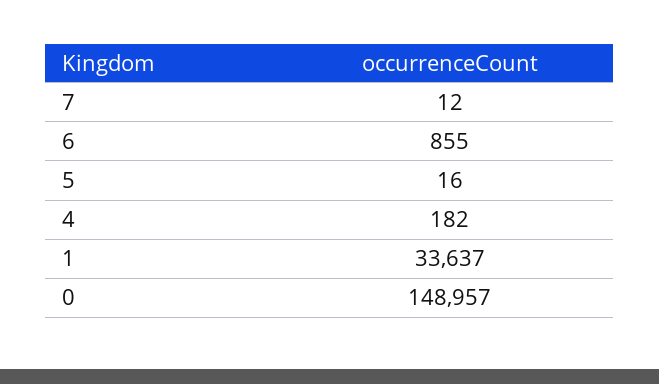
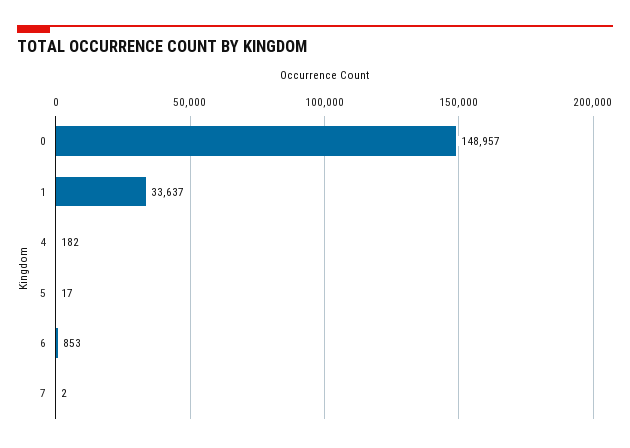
7: 12 -> 2
6: 855 -> 853
5: 16 -> 17

